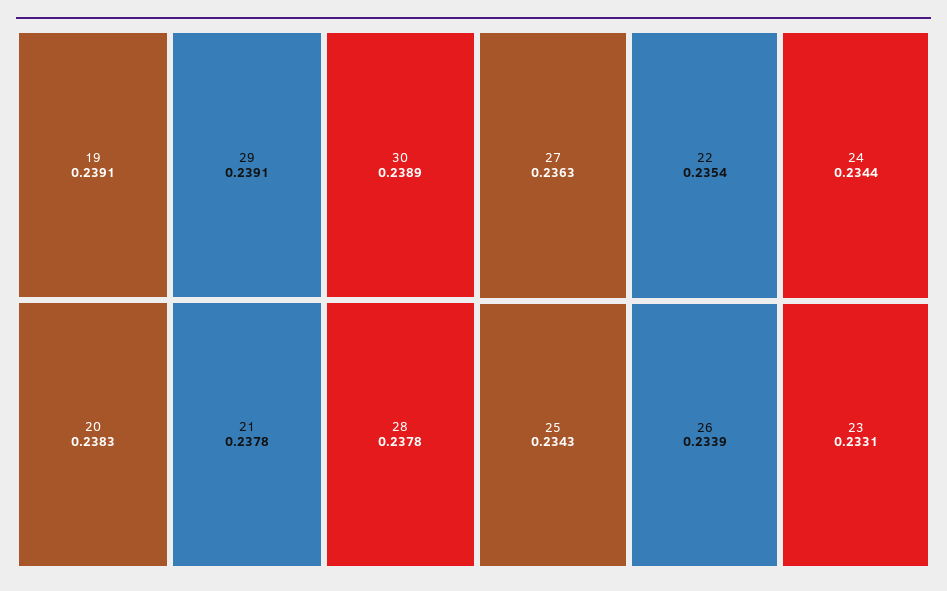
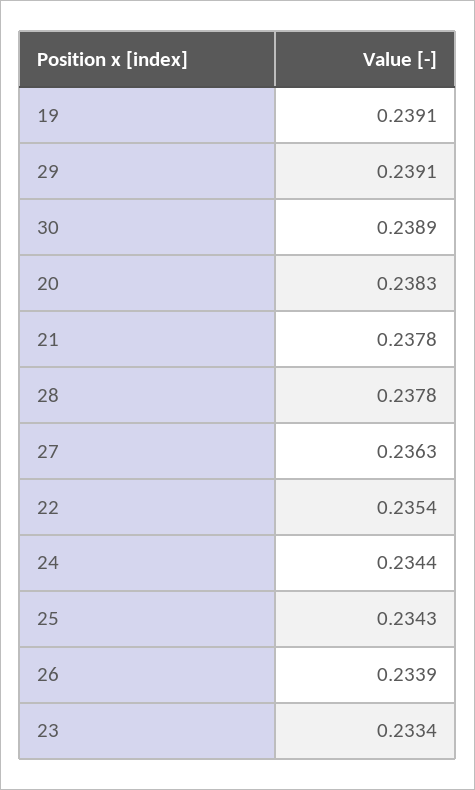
23: 0.2331 -> 0.2334

